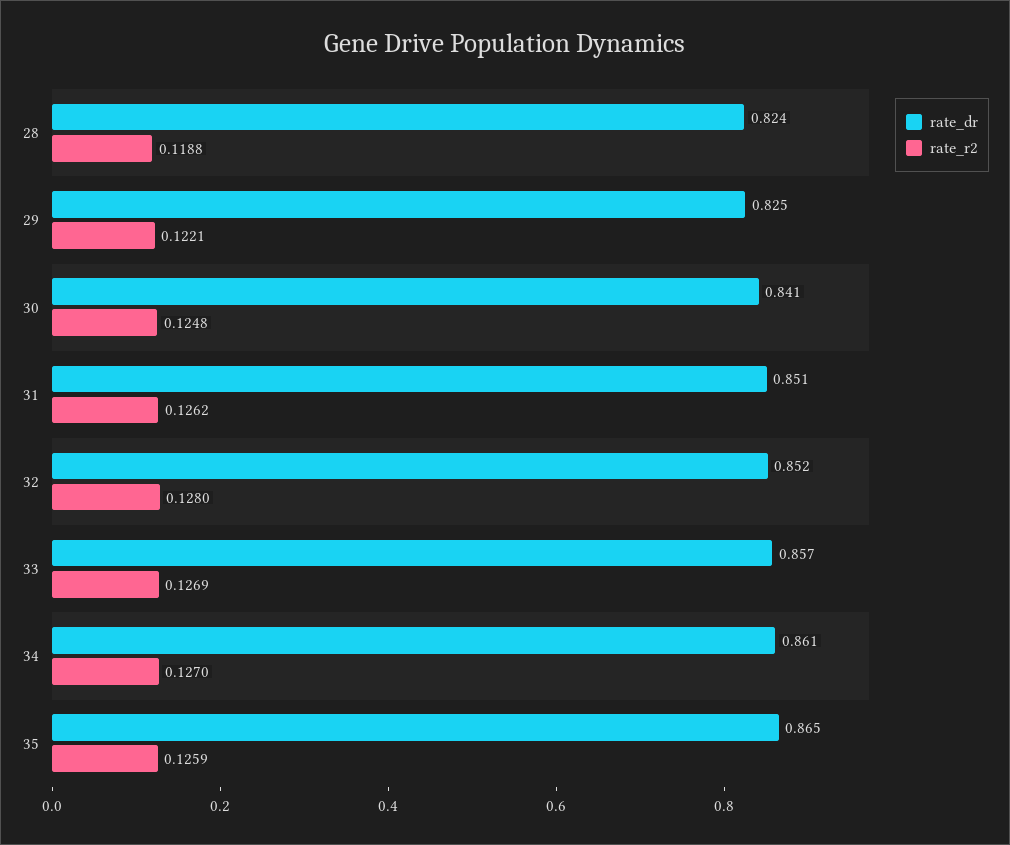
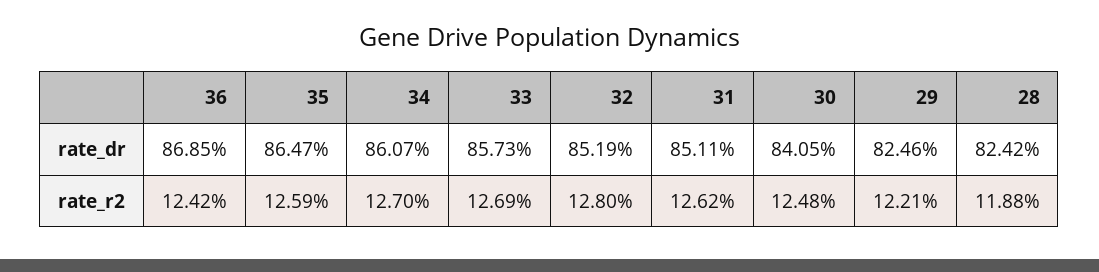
rate_dr, 36: none -> 0.8685
rate_r2, 36: none -> 0.1242

